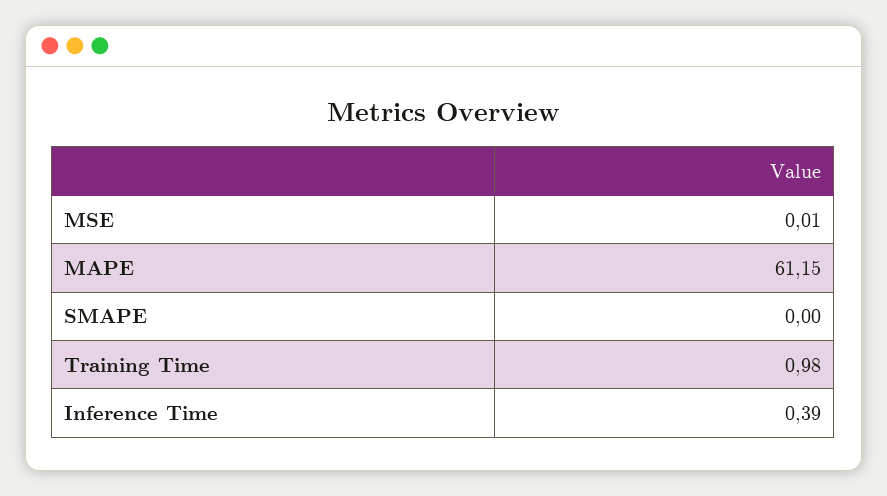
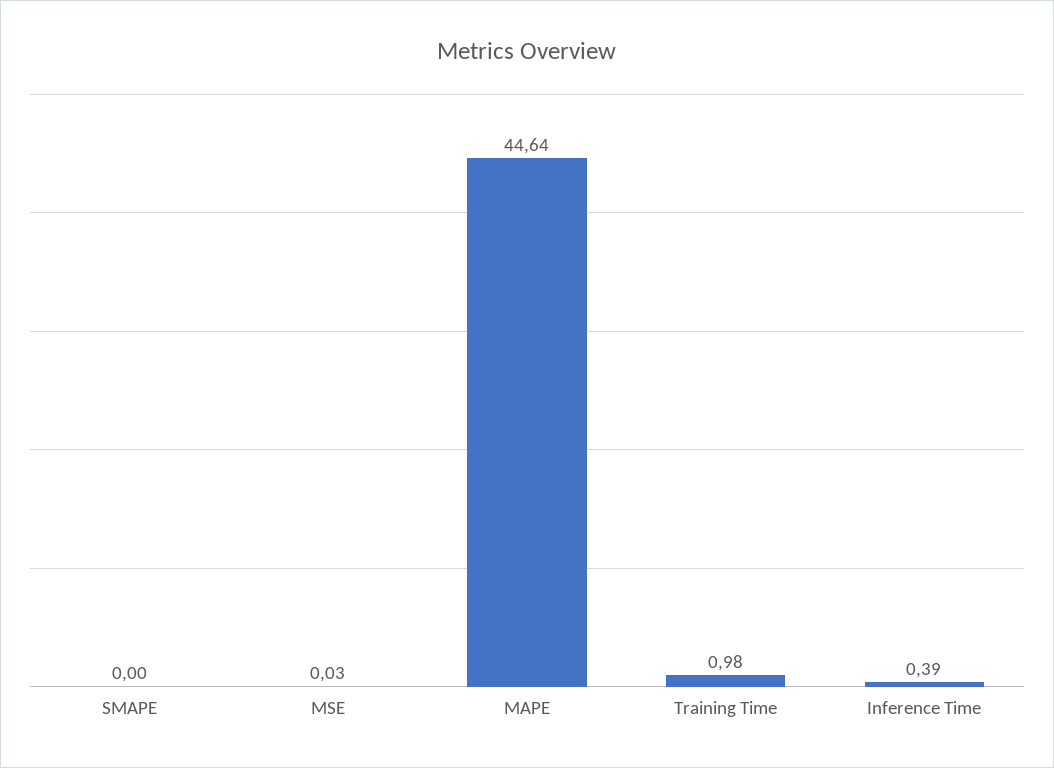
MSE: 0.01 -> 0.03
MAPE: 61.15 -> 44.64

